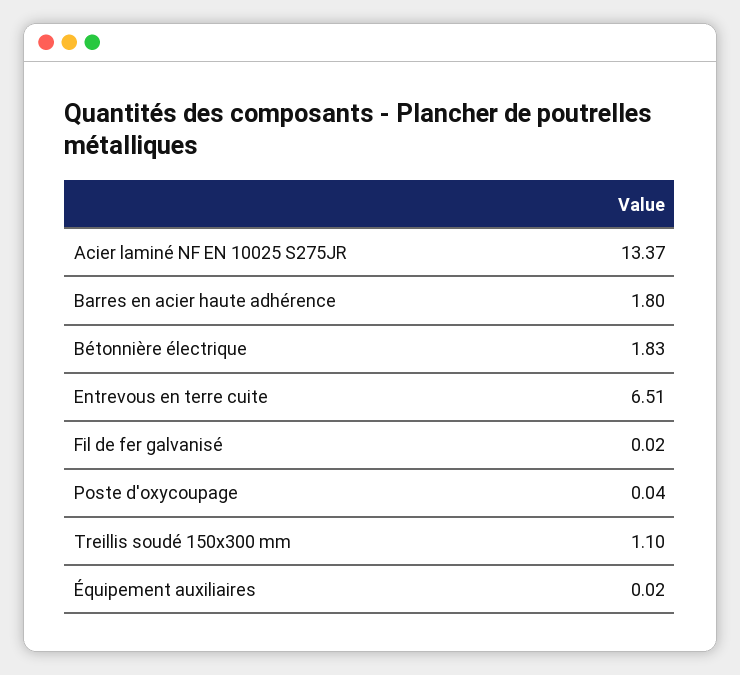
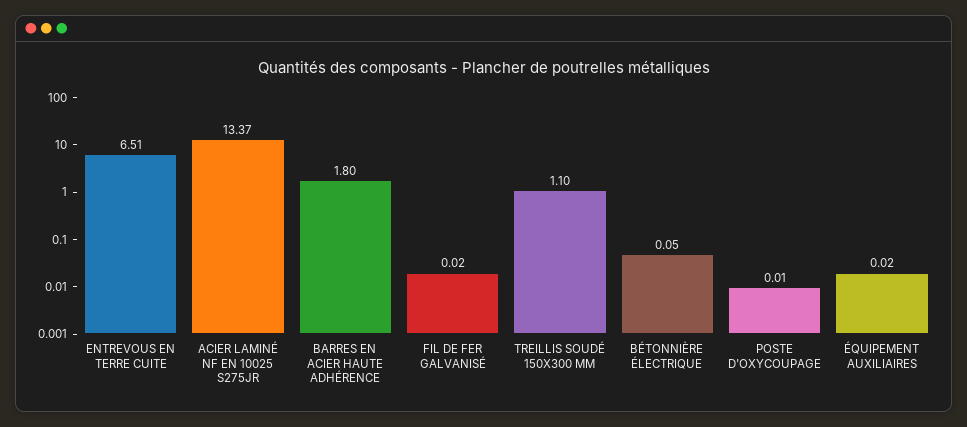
Bétonnière électrique: 1.83 -> 0.05
Poste d'oxycoupage: 0.04 -> 0.01

